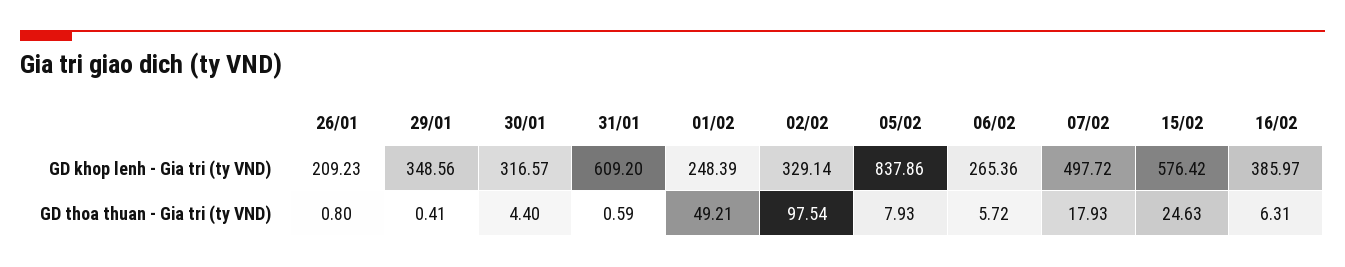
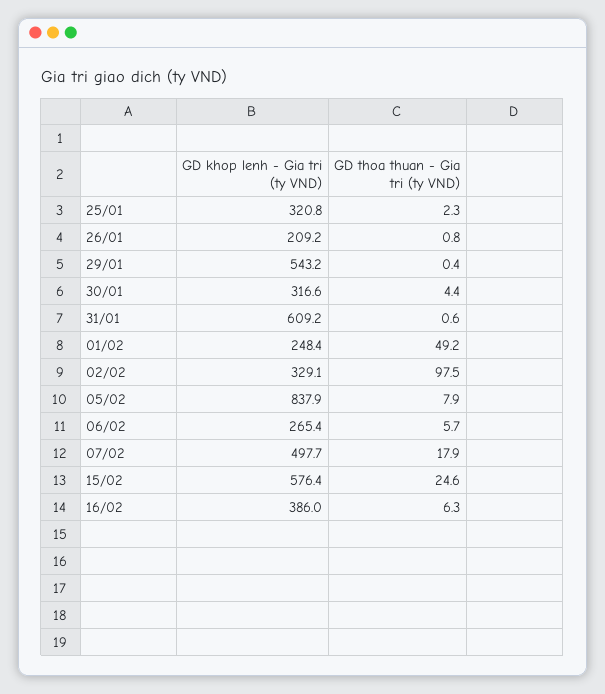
29/01, GD khop lenh - Gia tri (ty VND): 348.56 -> 543.2
25/01, GD khop lenh - Gia tri (ty VND): none -> 320.8
25/01, GD thoa thuan - Gia tri (ty VND): none -> 2.3

